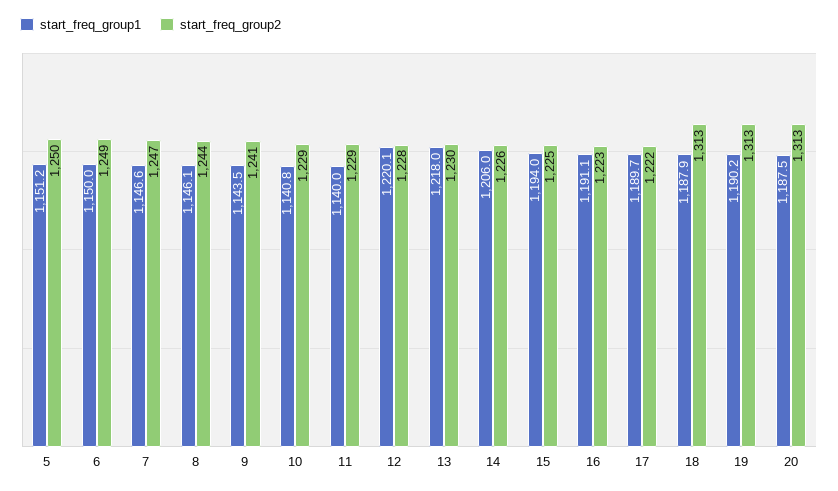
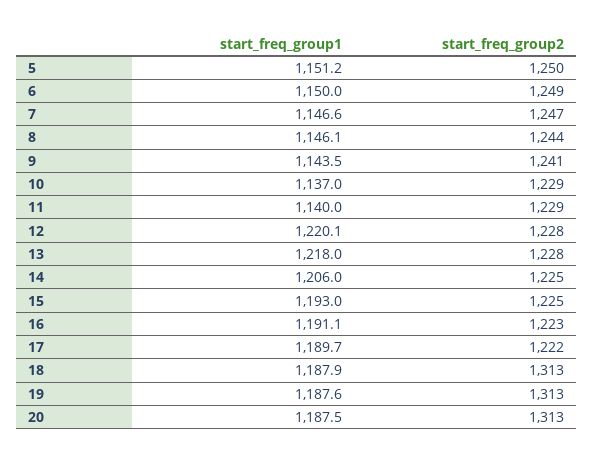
start_freq_group1, 10: 1140.8 -> 1137
start_freq_group2, 13: 1230 -> 1228
start_freq_group2, 14: 1226 -> 1225
start_freq_group1, 15: 1194 -> 1193
start_freq_group1, 19: 1190.2 -> 1187.6

